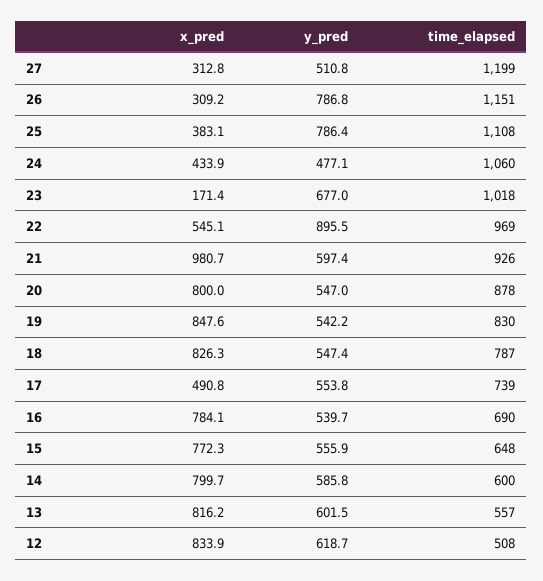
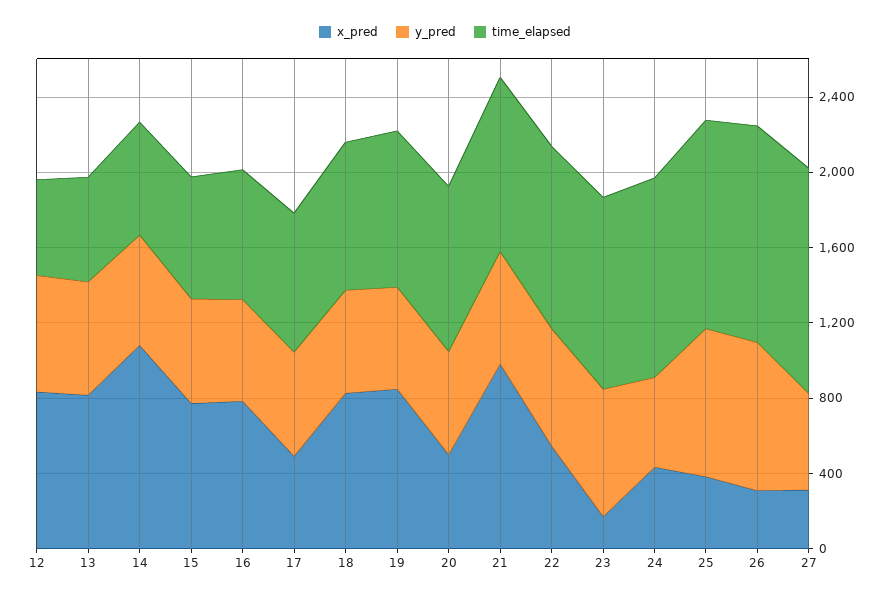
y_pred, 22: 895.5 -> 600
x_pred, 20: 800 -> 500
x_pred, 14: 799.7 -> 1100

